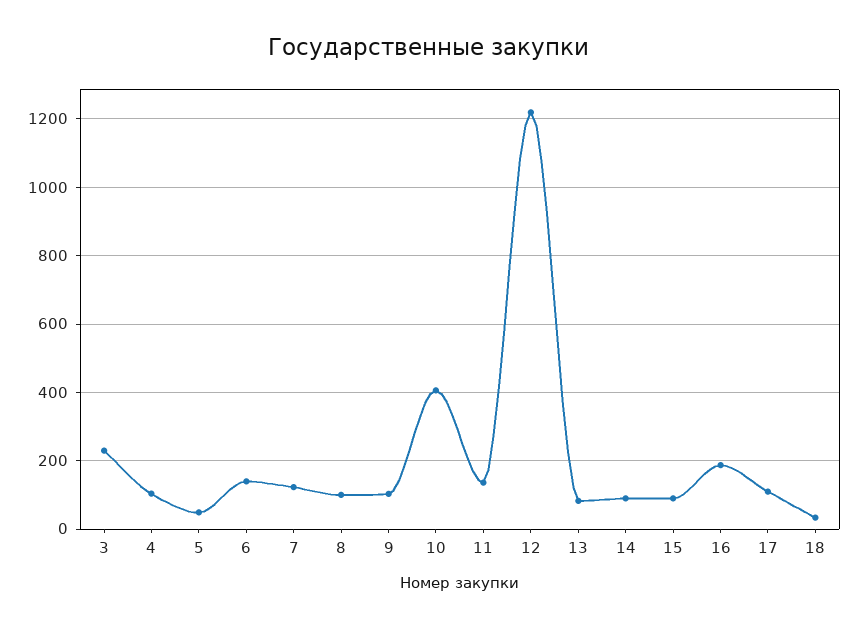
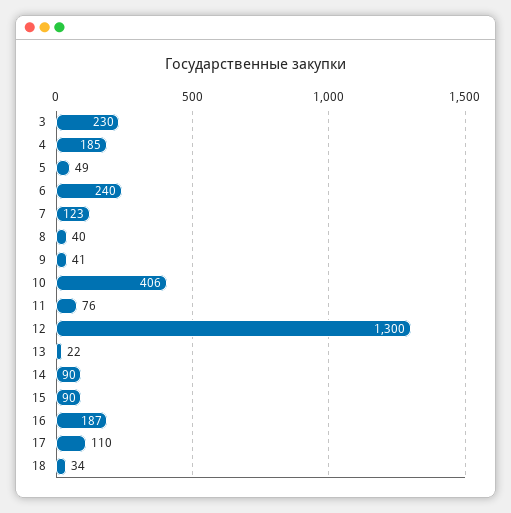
4: 100 -> 185
6: 140 -> 240
8: 100 -> 40
9: 100 -> 41
11: 140 -> 76
12: 1220 -> 1300
13: 80 -> 22

